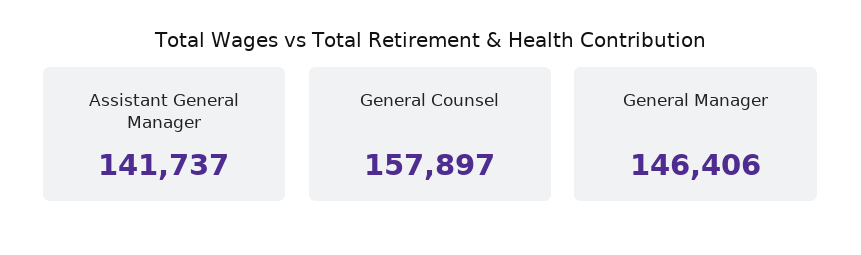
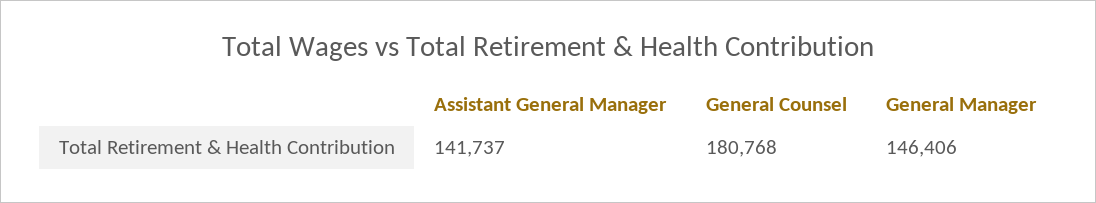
General Counsel: 157897 -> 180768

